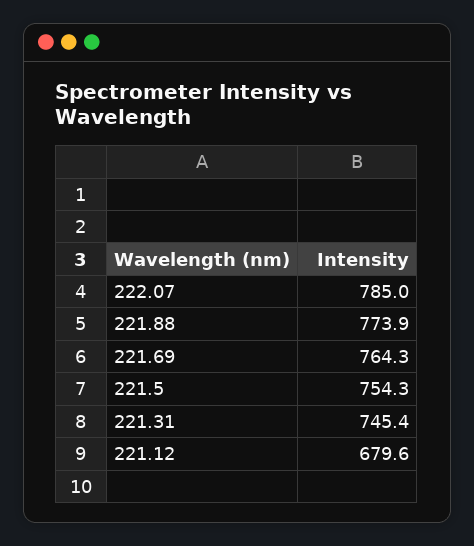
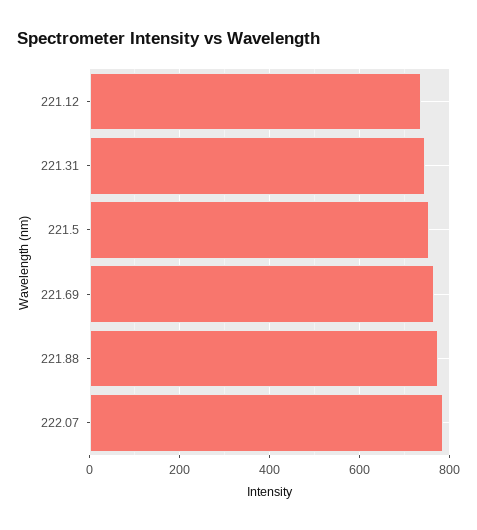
221.12: 679.6 -> 740

